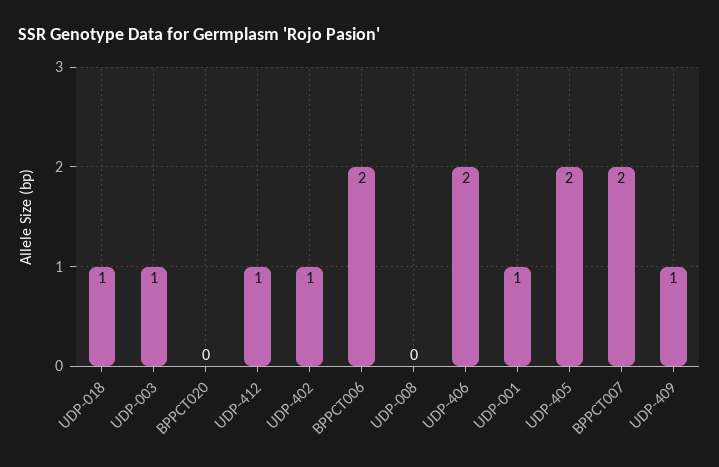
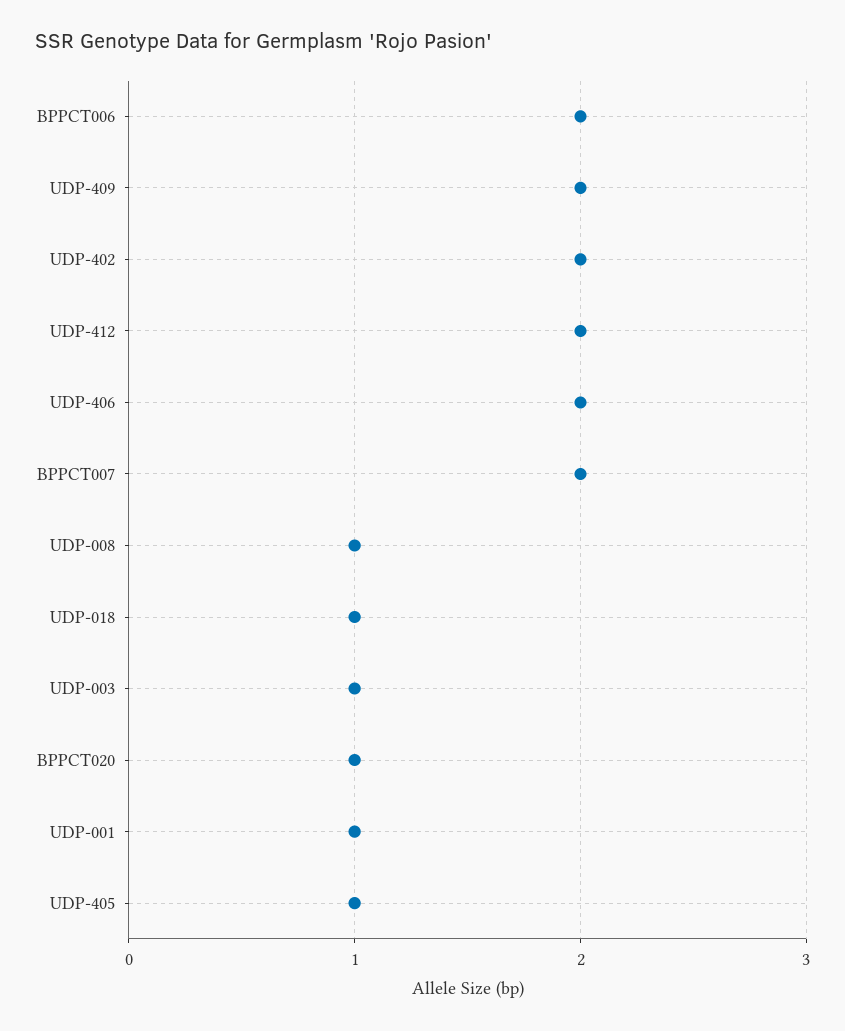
BPPCT020: 0 -> 1
UDP-412: 1 -> 2
UDP-402: 1 -> 2
UDP-008: 0 -> 1
UDP-405: 2 -> 1
UDP-409: 1 -> 2

